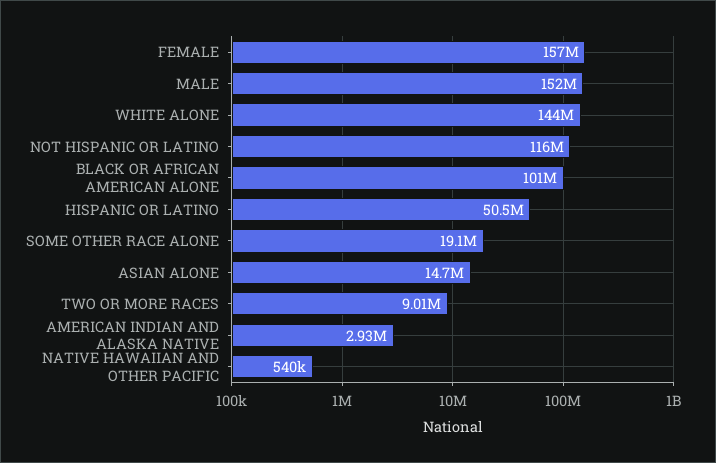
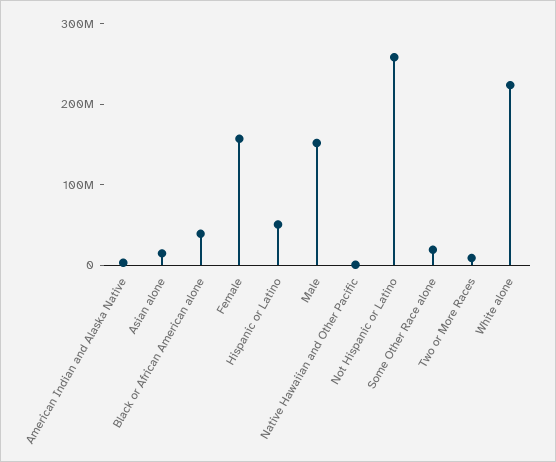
WHITE ALONE: 144000000 -> 220000000
NOT HISPANIC OR LATINO: 116000000 -> 260000000
BLACK OR AFRICAN AMERICAN ALONE: 101000000 -> 40000000

